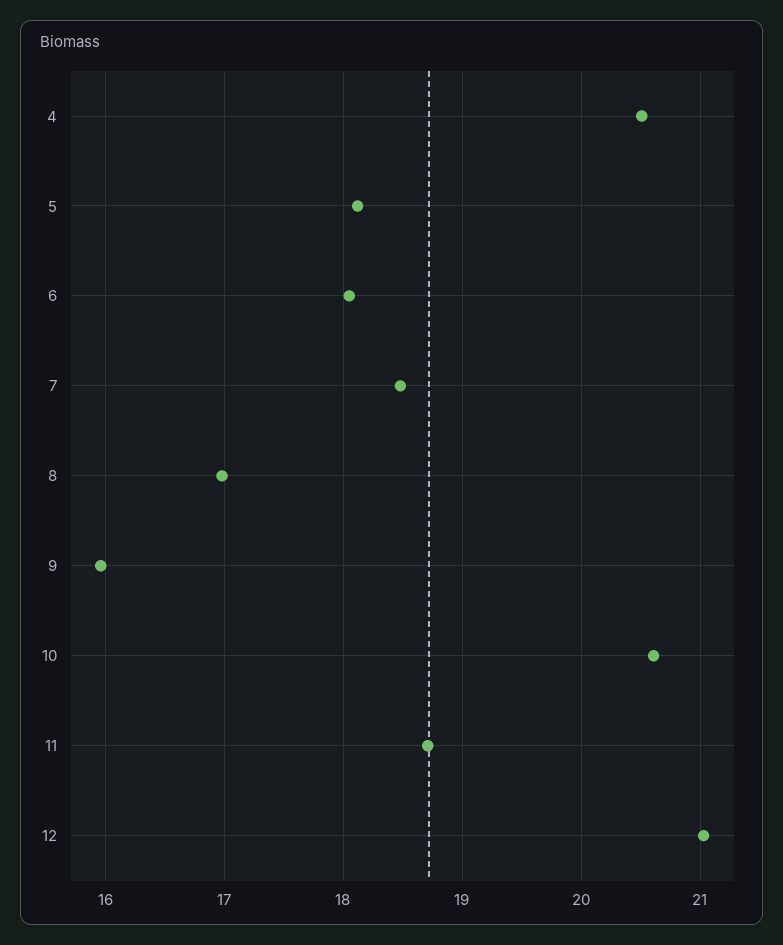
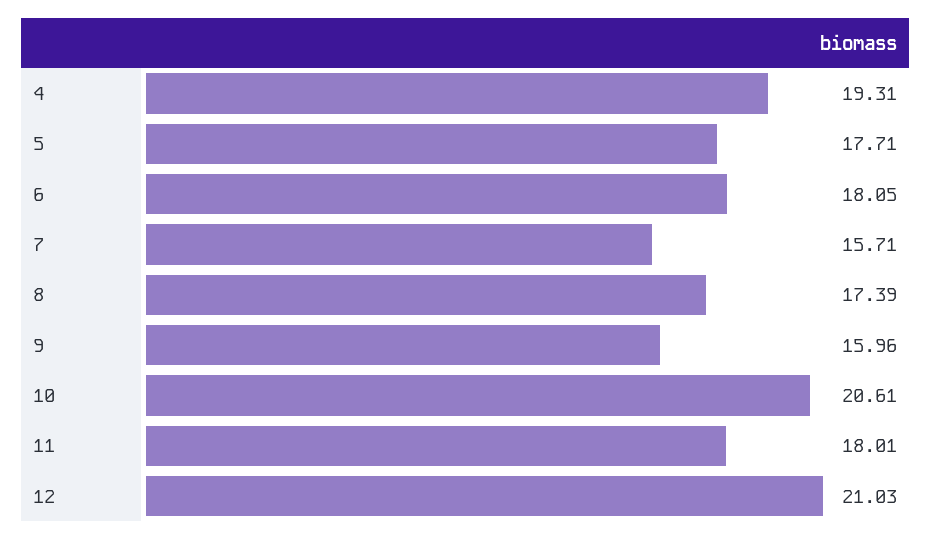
4: 20.5 -> 19.31
5: 18.1 -> 17.71
7: 18.5 -> 15.71
8: 17 -> 17.39
11: 18.7 -> 18.01

